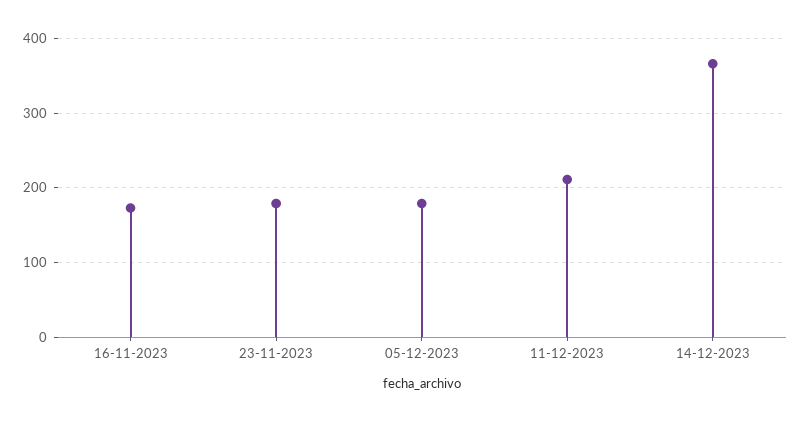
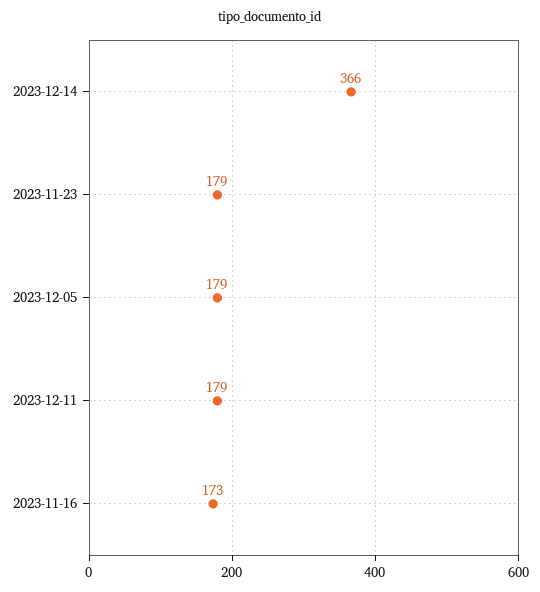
11-12-2023: 210 -> 179

